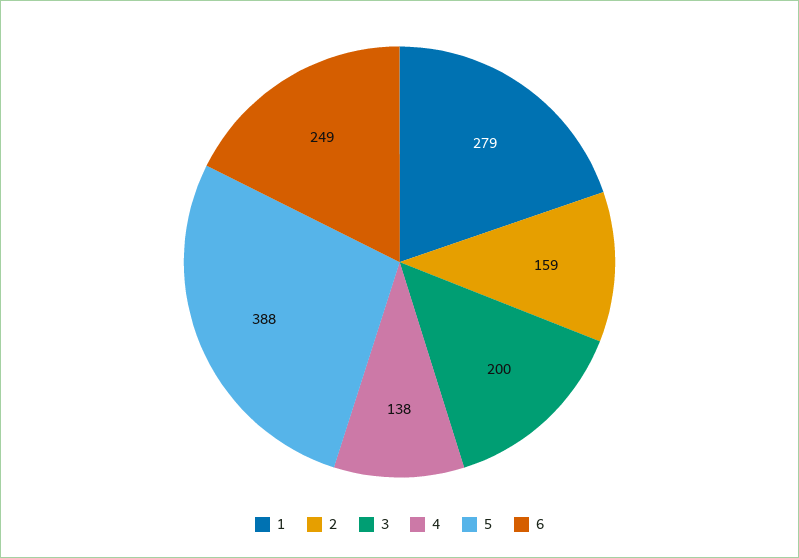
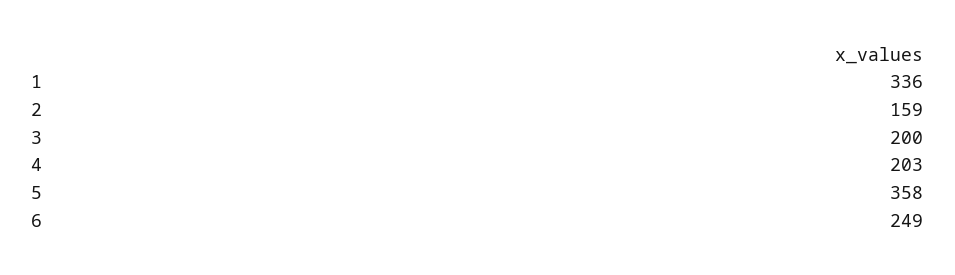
1: 279 -> 336
4: 138 -> 203
5: 388 -> 358

